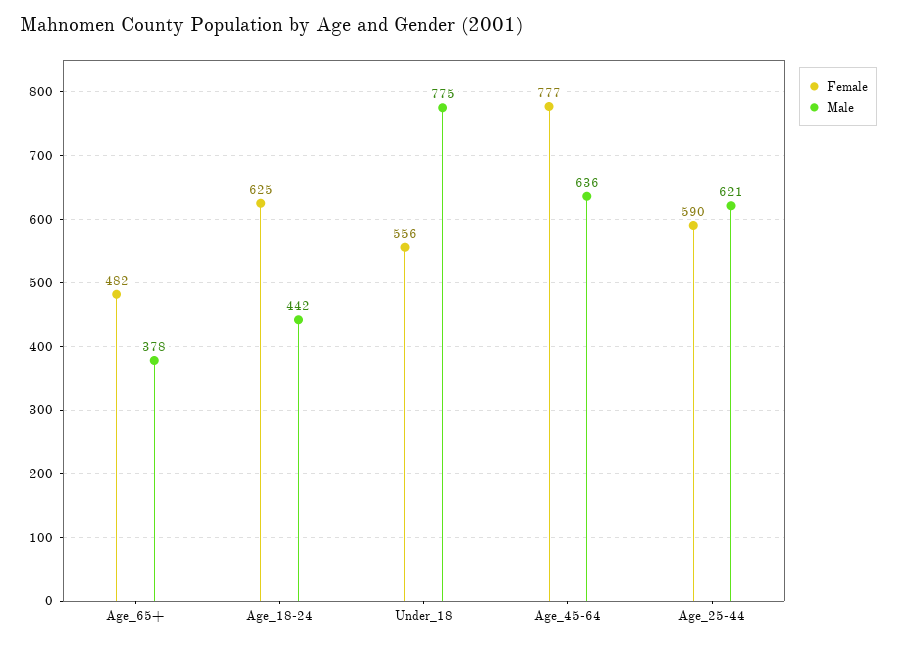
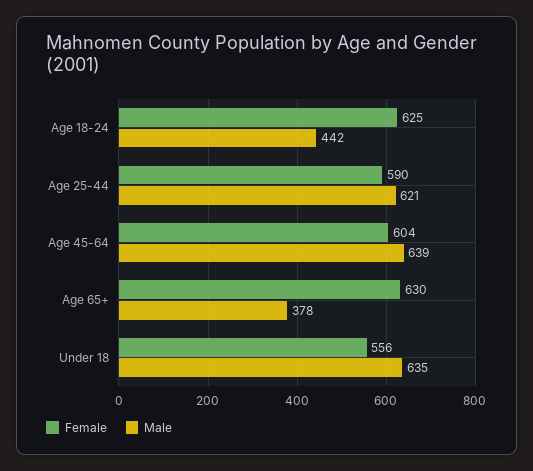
Female, Age_65+: 482 -> 630
Male, Under_18: 775 -> 635
Female, Age_45-64: 777 -> 604
Male, Age_45-64: 636 -> 639

